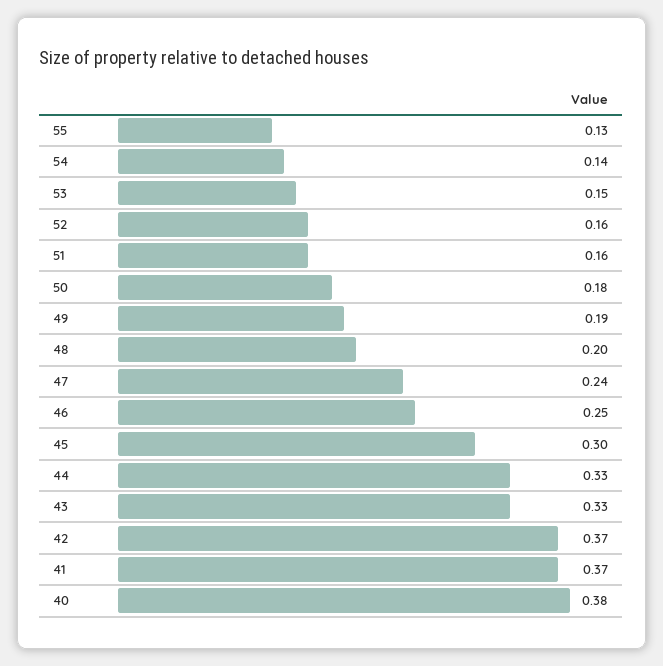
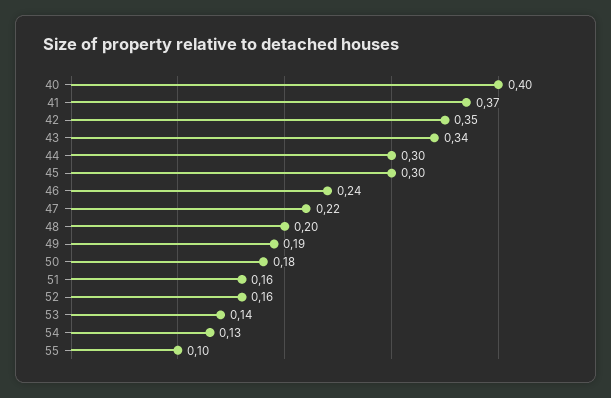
55: 0.13 -> 0.1
54: 0.14 -> 0.13
53: 0.15 -> 0.14
47: 0.24 -> 0.22
46: 0.25 -> 0.24
44: 0.33 -> 0.3
43: 0.33 -> 0.34
42: 0.37 -> 0.35
40: 0.38 -> 0.4

